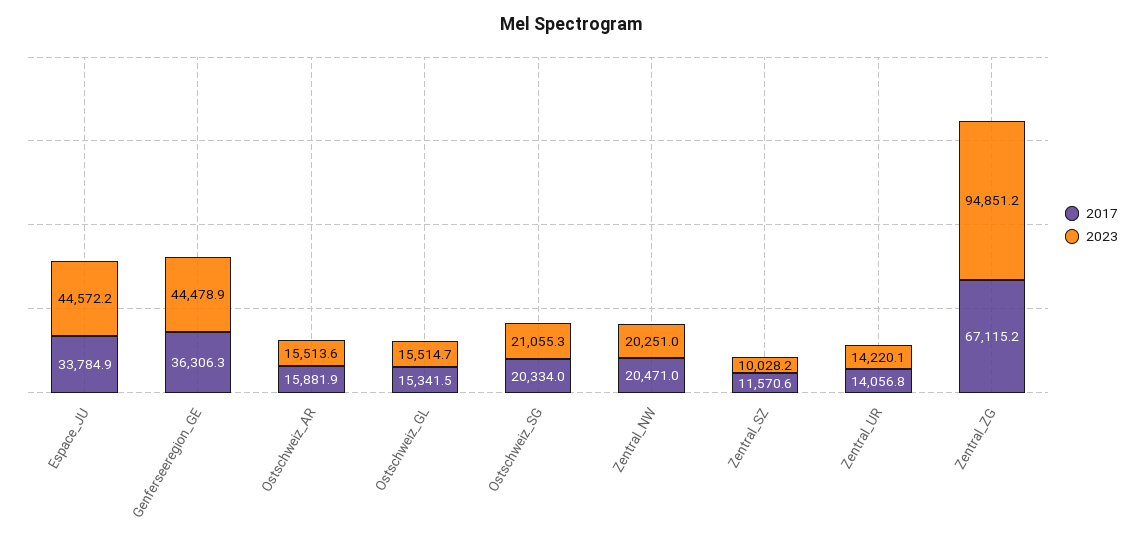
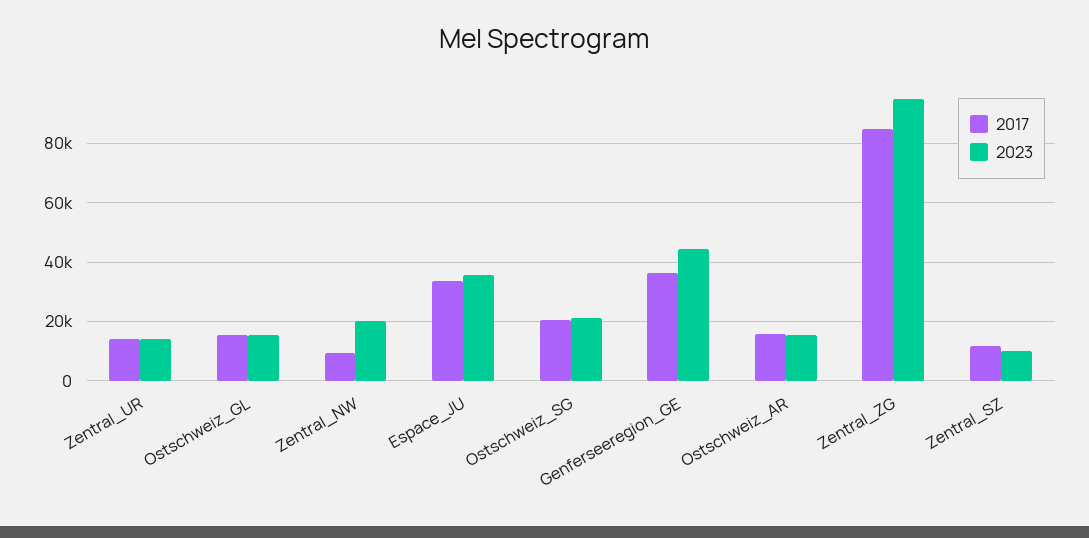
2023, Espace_JU: 44572.2 -> 35000
2017, Zentral_NW: 20471 -> 10000
2017, Zentral_ZG: 67115.2 -> 85000

